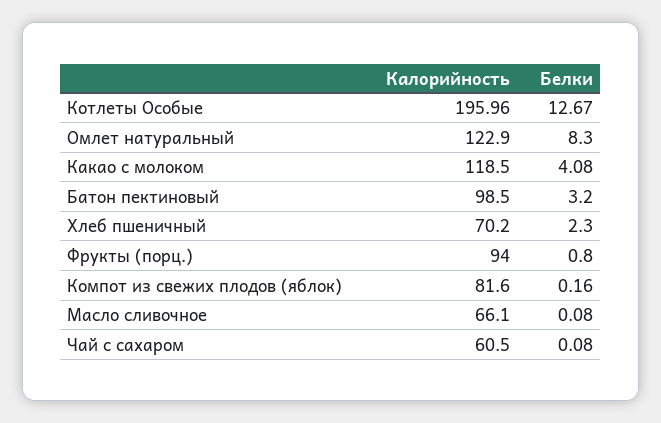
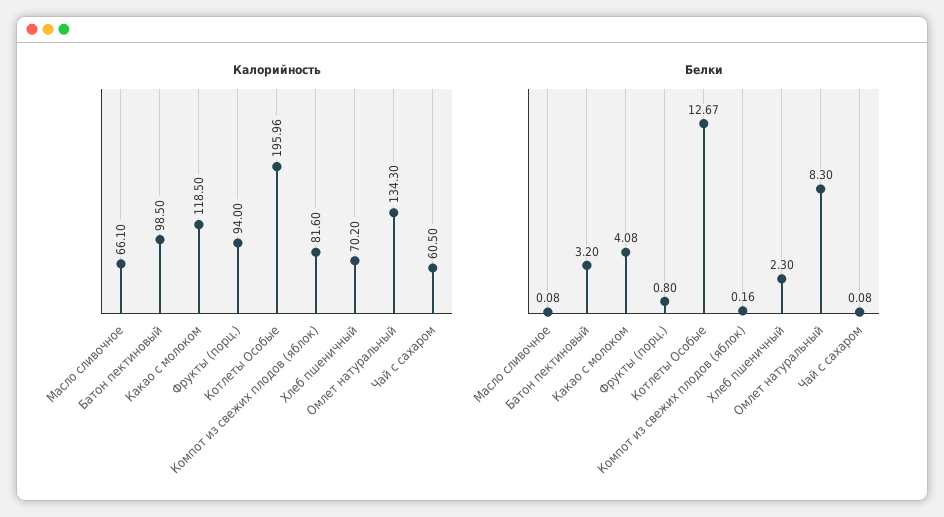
Калорийность, Омлет натуральный: 122.9 -> 134.3

